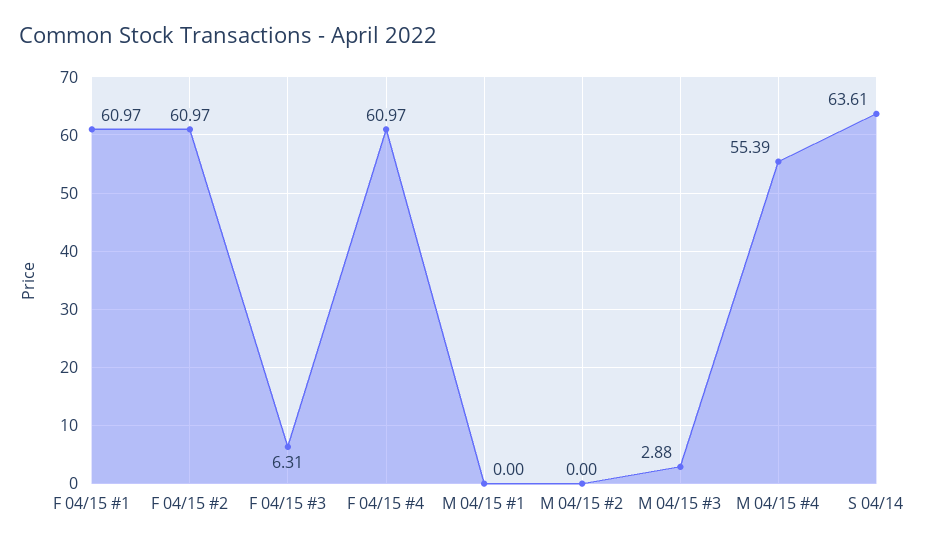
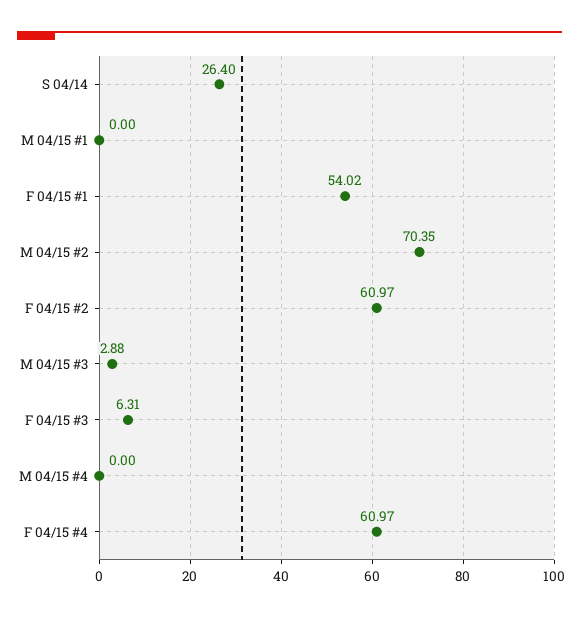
F 04/15 #1: 60.97 -> 54.02
M 04/15 #2: 0 -> 70.35
M 04/15 #4: 55.39 -> 0
S 04/14: 63.61 -> 26.4

